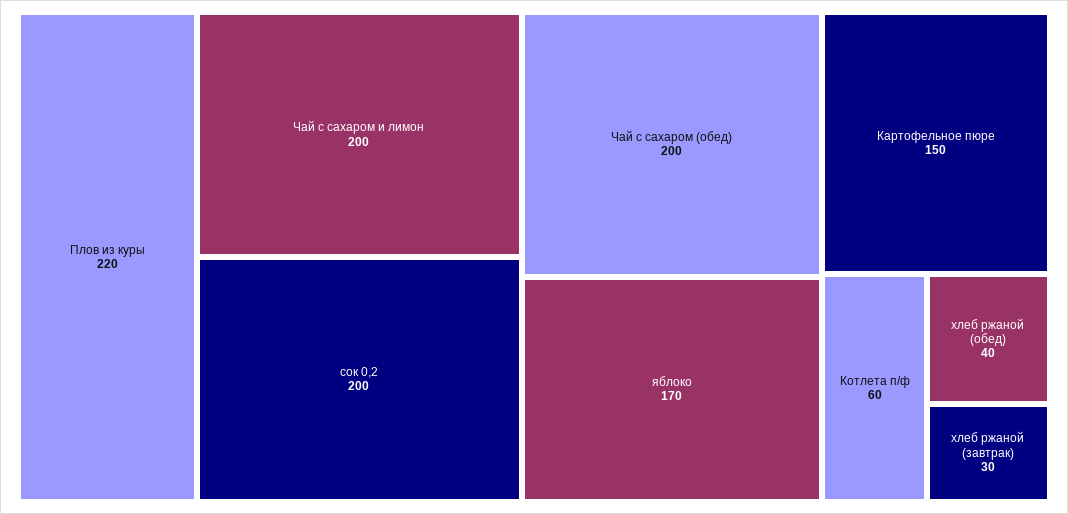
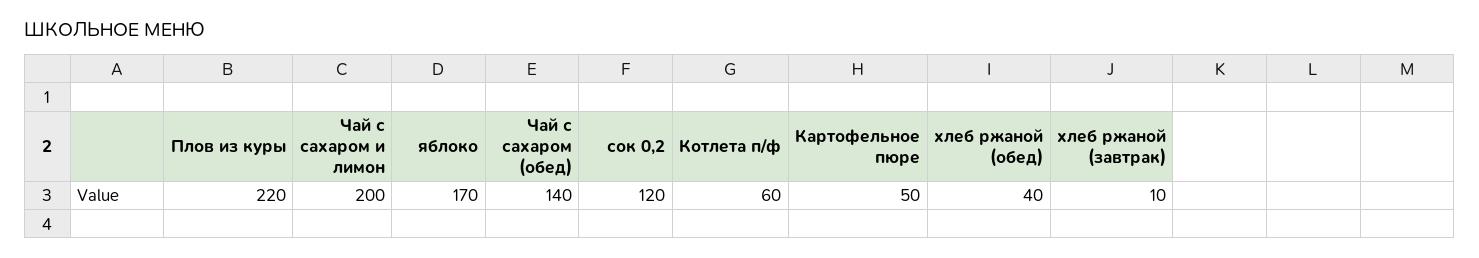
сок 0,2: 200 -> 120
Чай с сахаром (обед): 200 -> 140
Картофельное пюре: 150 -> 50
хлеб ржаной (завтрак): 30 -> 10

